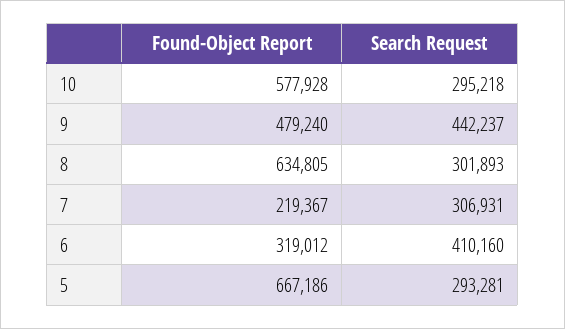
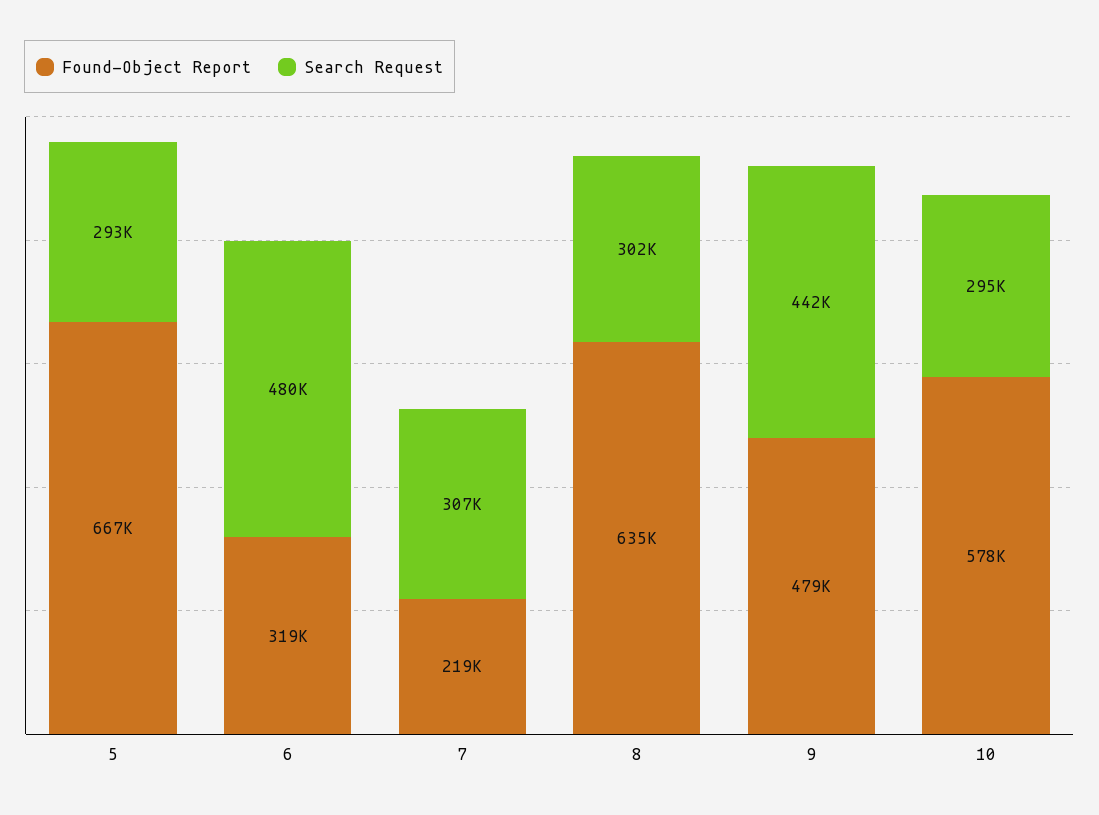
Search Request, 6: 410160 -> 480000

